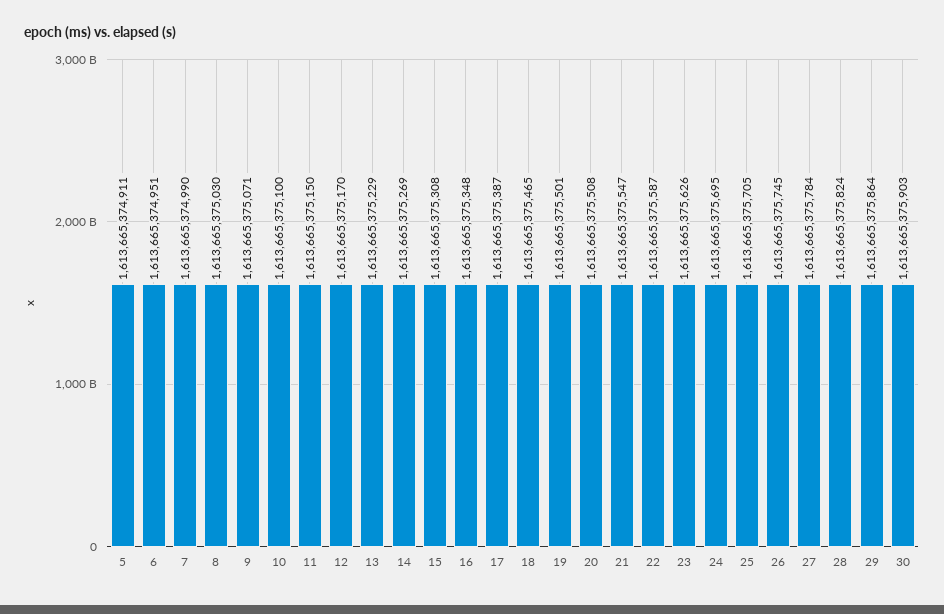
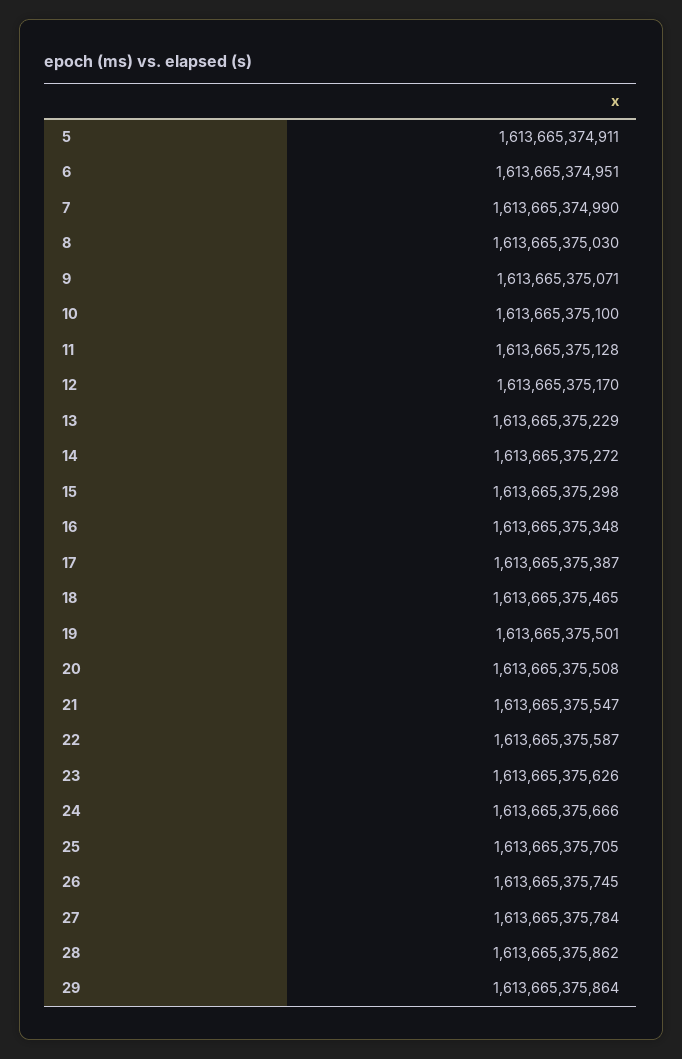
11: 1613665375150 -> 1613665375128
14: 1613665375269 -> 1613665375272
15: 1613665375308 -> 1613665375298
24: 1613665375695 -> 1613665375666
28: 1613665375824 -> 1613665375862
30: 1613665375903 -> none

